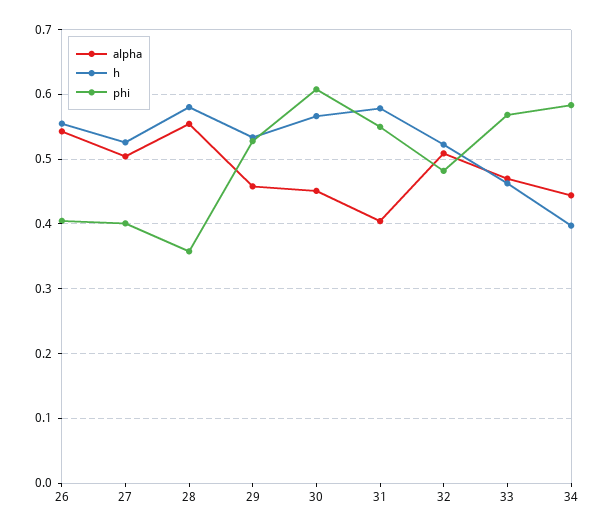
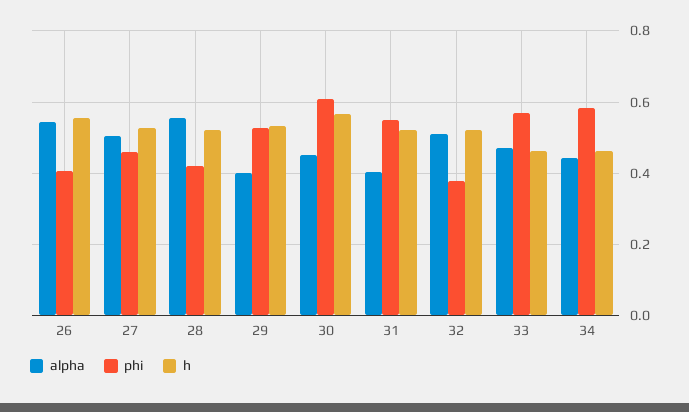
phi, 27: 0.4 -> 0.46
h, 28: 0.58 -> 0.52
phi, 28: 0.36 -> 0.42
alpha, 29: 0.46 -> 0.4
h, 31: 0.58 -> 0.52
phi, 32: 0.48 -> 0.38
h, 34: 0.4 -> 0.46

